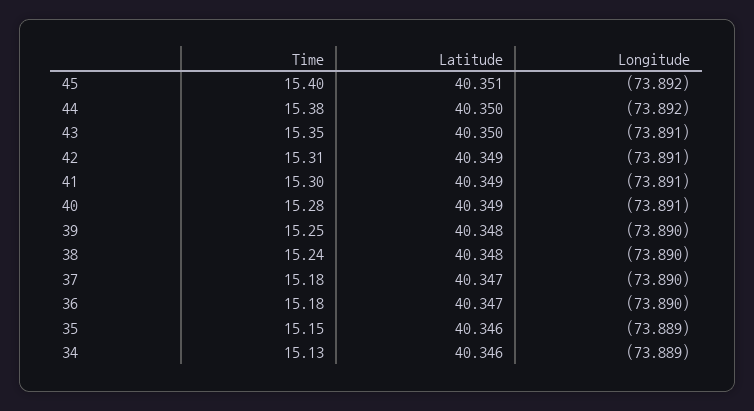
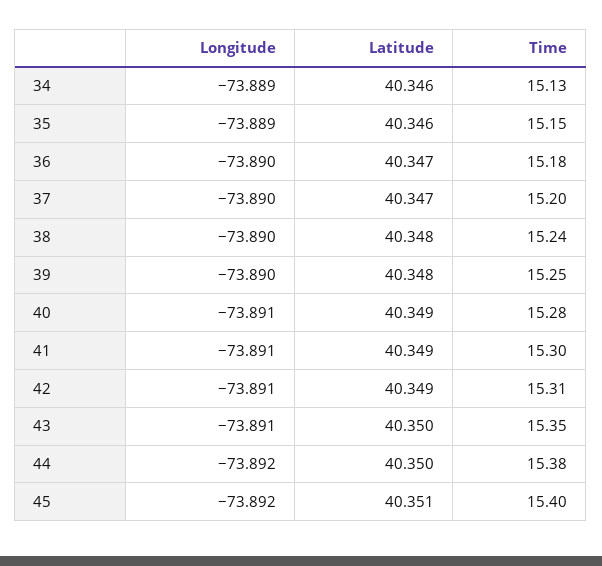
Time, 37: 15.18 -> 15.2

